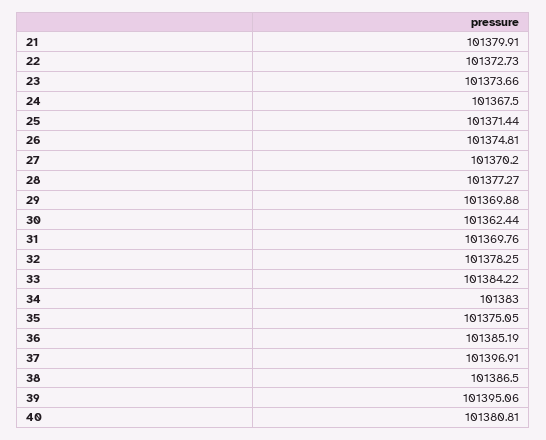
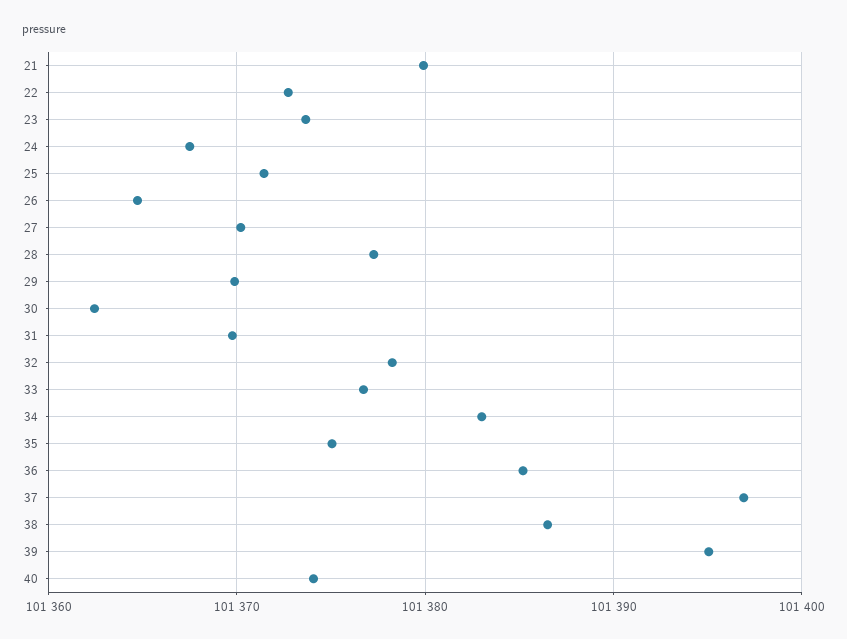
26: 101374.81 -> 101365
33: 101384.22 -> 101377
40: 101380.81 -> 101374

